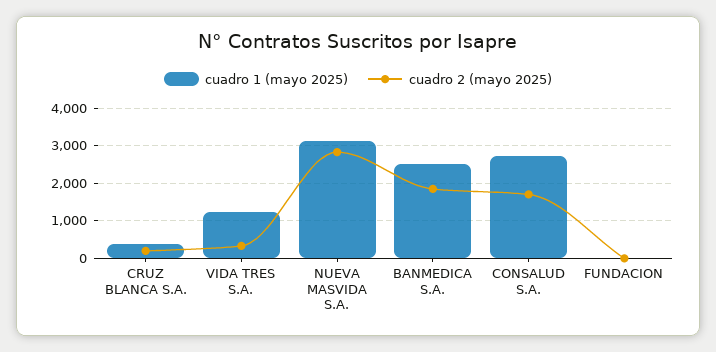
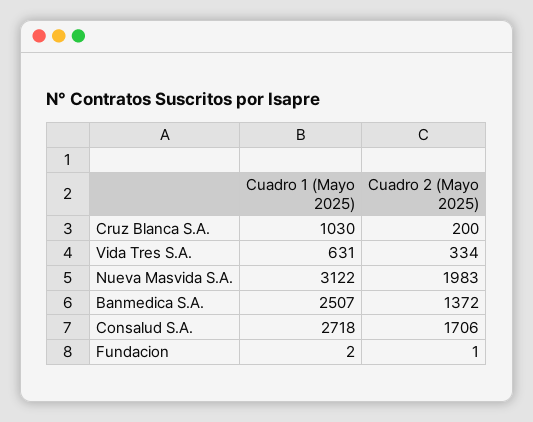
cuadro 1 (mayo 2025), CRUZ BLANCA S.A.: 400 -> 1030
cuadro 1 (mayo 2025), VIDA TRES S.A.: 1200 -> 631
cuadro 2 (mayo 2025), NUEVA MASVIDA S.A.: 2800 -> 1983
cuadro 2 (mayo 2025), BANMEDICA S.A.: 1800 -> 1372

